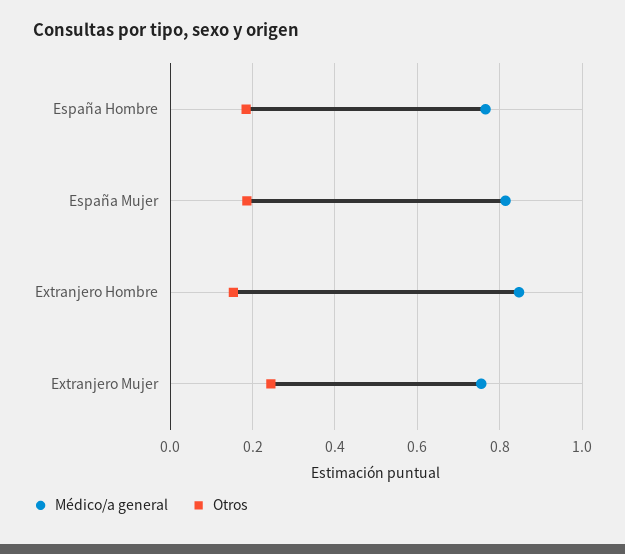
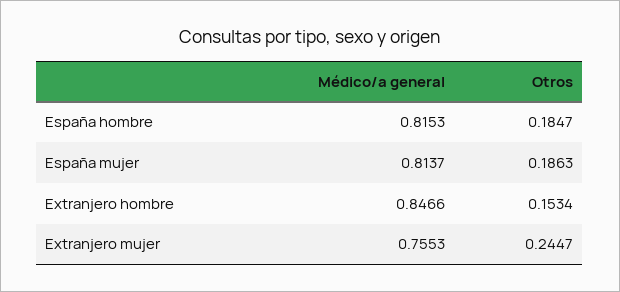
Médico/a general, España Hombre: 0.76 -> 0.8153

